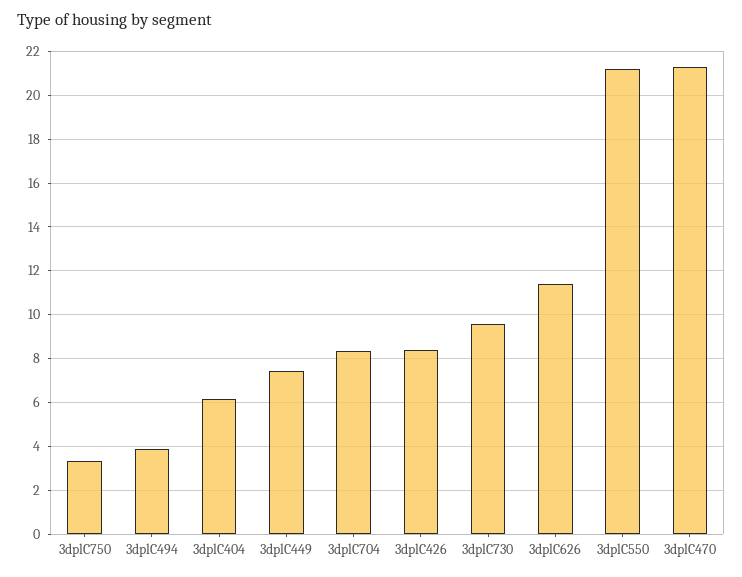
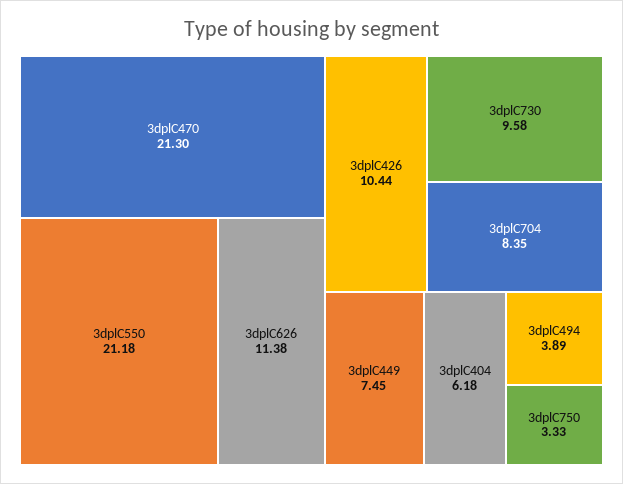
3dplC426: 8.5 -> 10.44

